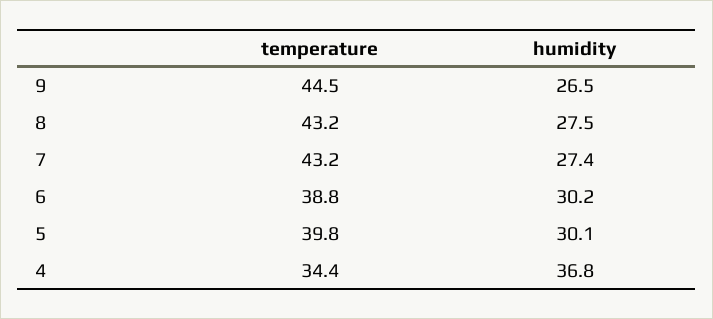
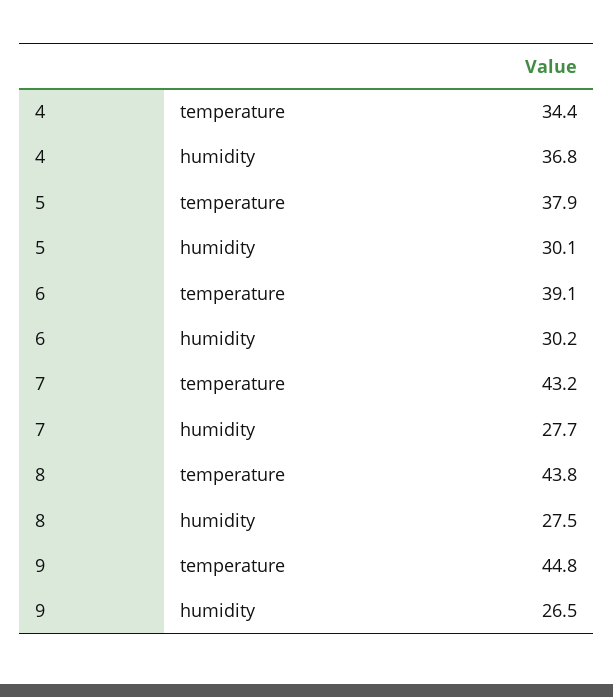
temperature, 9: 44.5 -> 44.8
temperature, 8: 43.2 -> 43.8
humidity, 7: 27.4 -> 27.7
temperature, 6: 38.8 -> 39.1
temperature, 5: 39.8 -> 37.9

